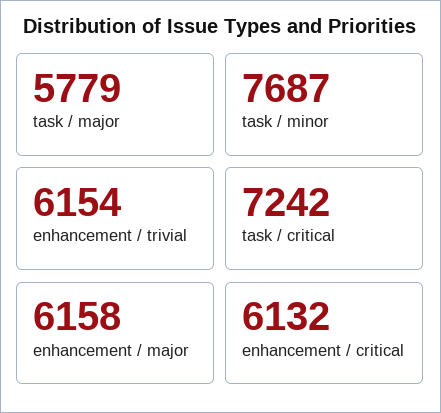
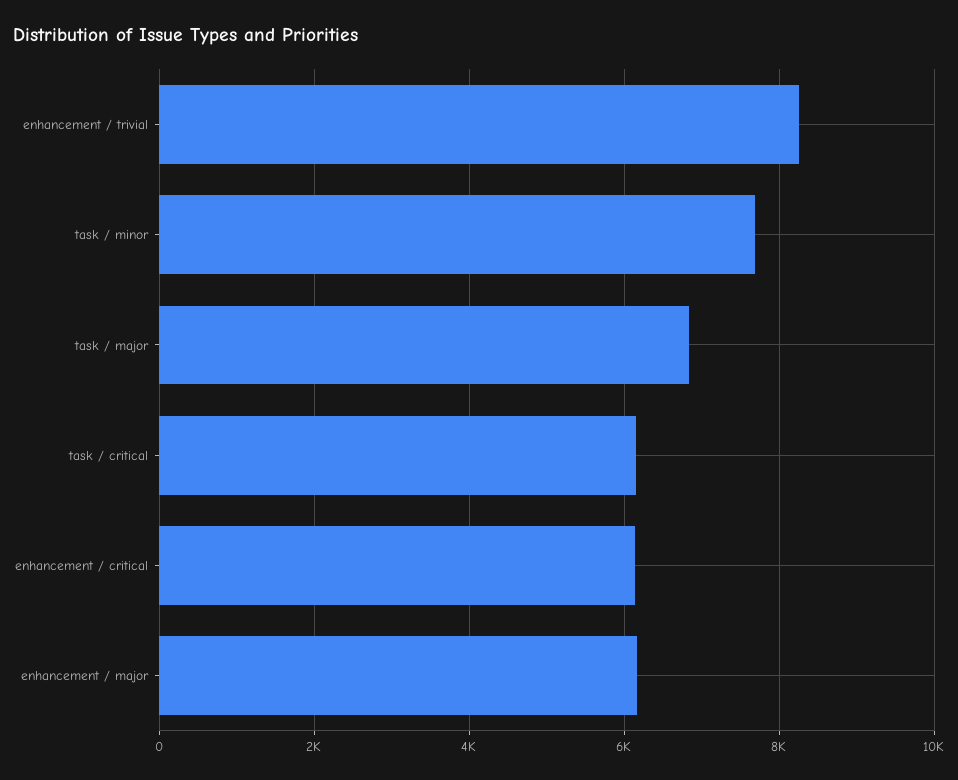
task / major: 5779 -> 6800
enhancement / trivial: 6154 -> 8200
task / critical: 7242 -> 6200

